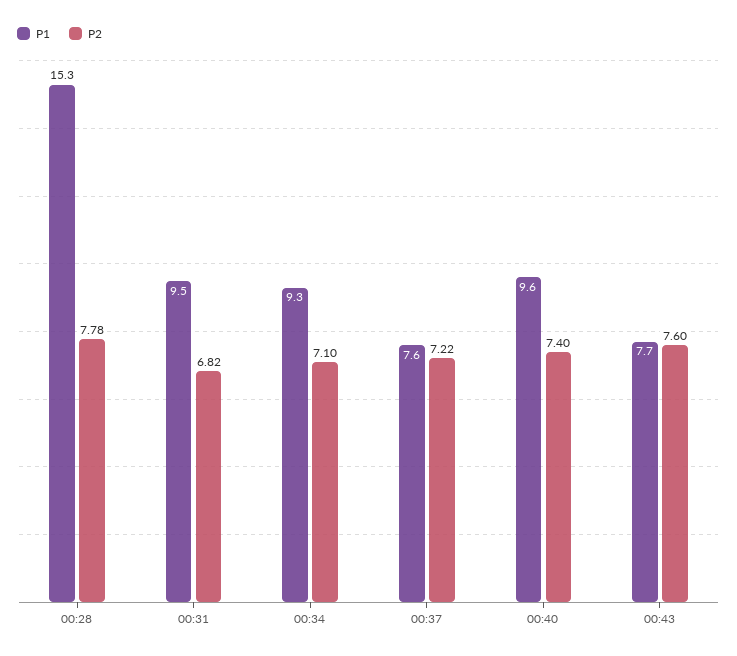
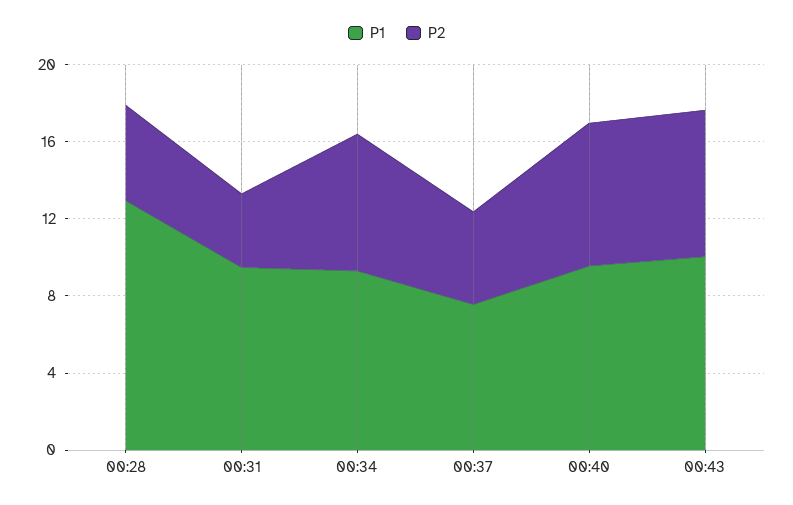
P1, 00:28: 15.3 -> 13
P2, 00:28: 7.78 -> 5
P2, 00:31: 6.82 -> 4
P2, 00:37: 7.22 -> 5
P1, 00:43: 7.7 -> 10

